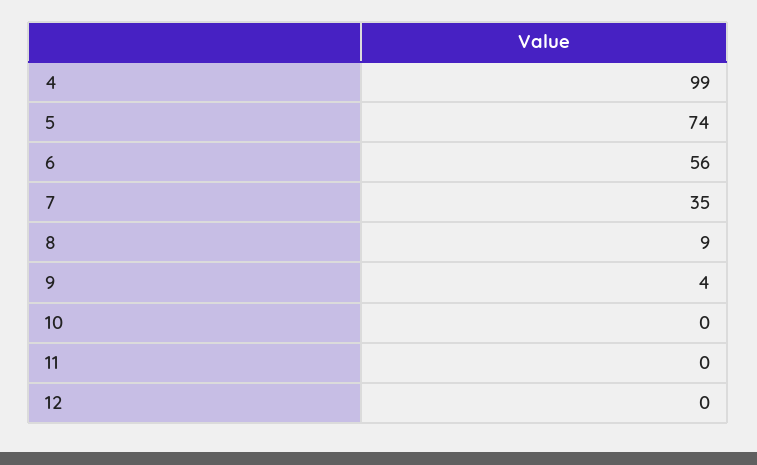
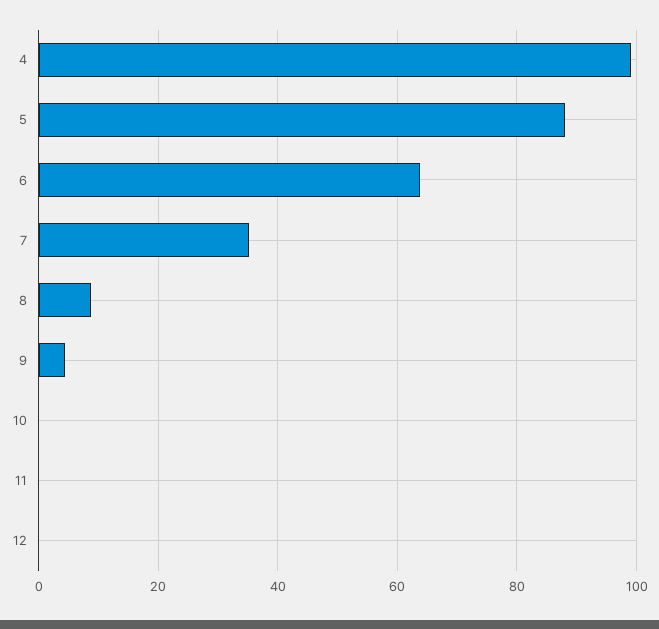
5: 74 -> 88
6: 56 -> 64

